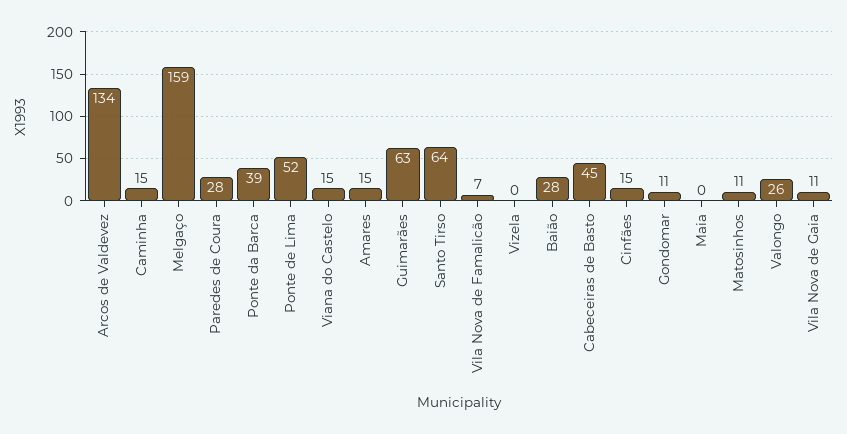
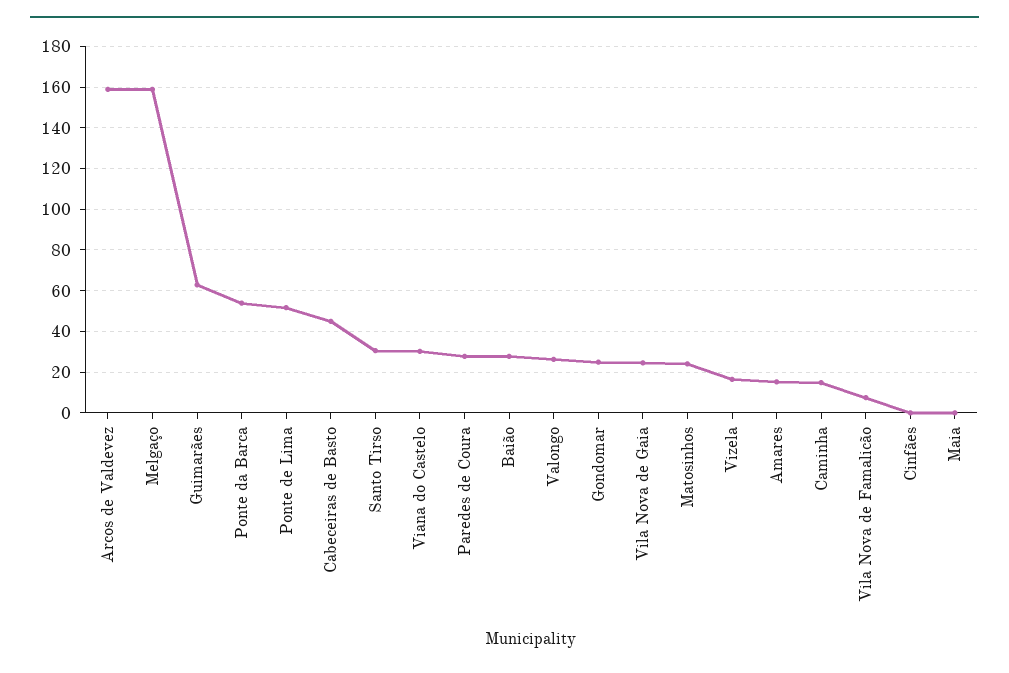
Arcos de Valdevez: 134 -> 160
Ponte da Barca: 39 -> 55
Viana do Castelo: 15 -> 30
Santo Tirso: 64 -> 30
Vizela: 0 -> 15
Cinfães: 15 -> 0
Gondomar: 11 -> 25
Matosinhos: 11 -> 25
Vila Nova de Gaia: 11 -> 25

